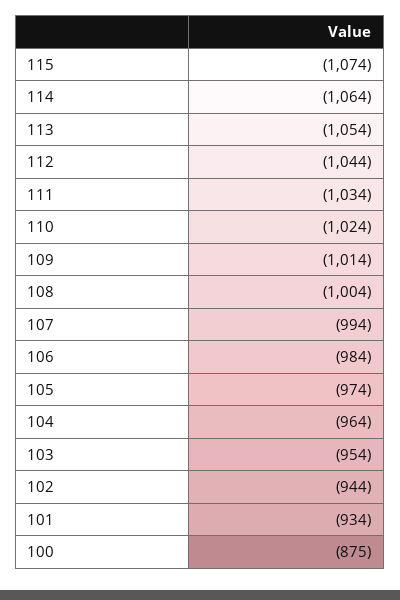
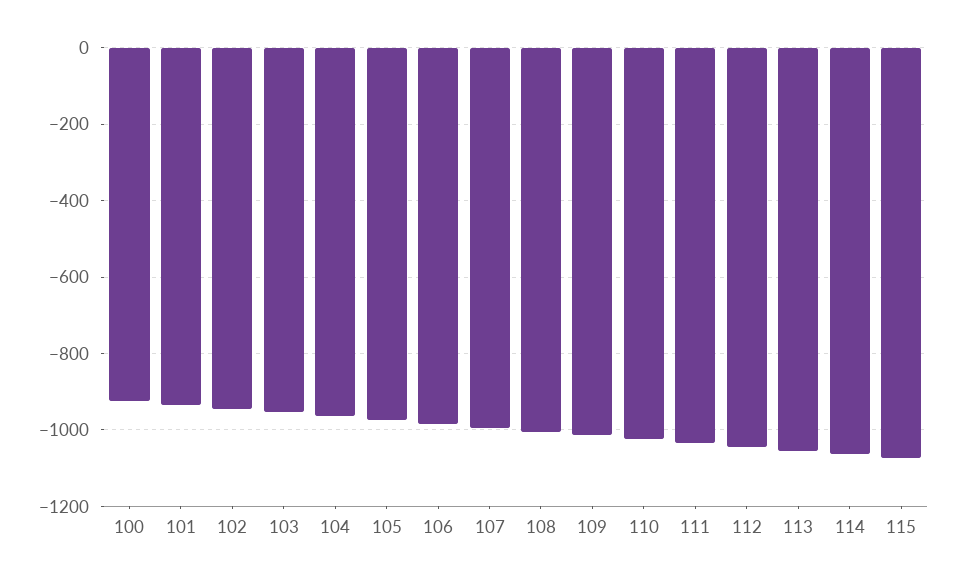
100: -875 -> -920

